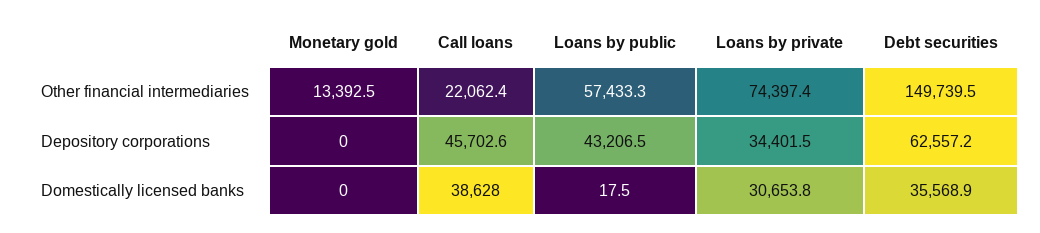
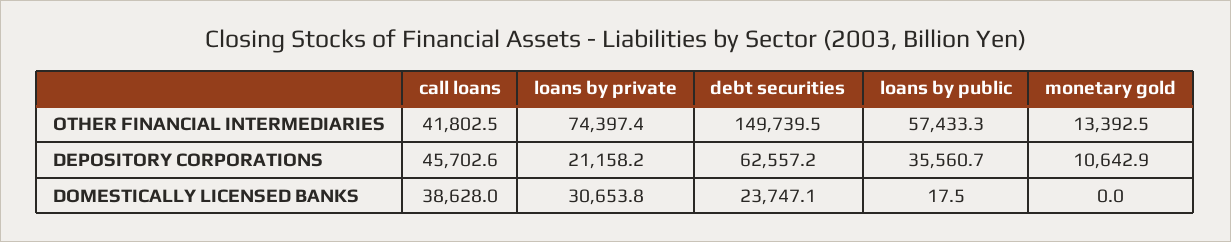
Call loans, Other financial intermediaries: 22062.4 -> 41802.5
Monetary gold, Depository corporations: 0 -> 10642.9
Loans by public, Depository corporations: 43206.5 -> 35560.7
Loans by private, Depository corporations: 34401.5 -> 21158.2
Debt securities, Domestically licensed banks: 35568.9 -> 23747.1

